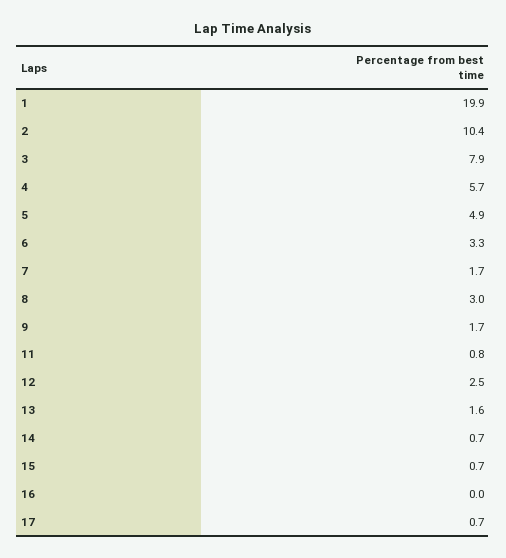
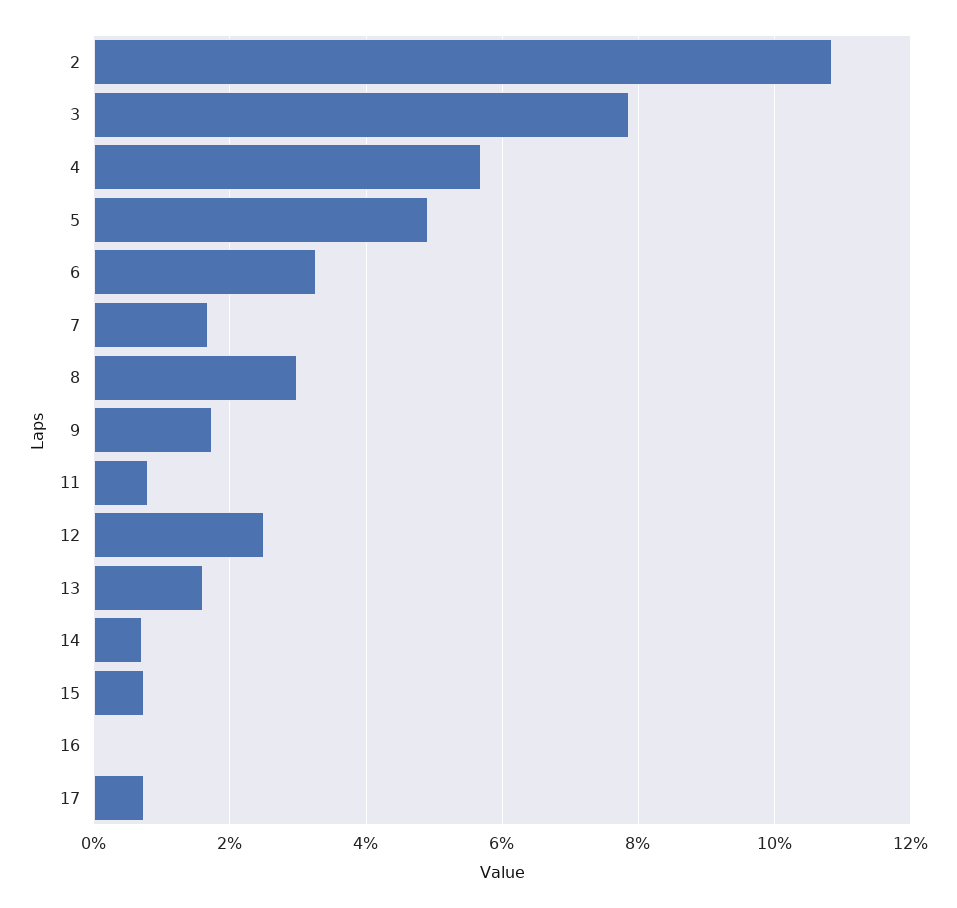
1: 19.9 -> none
2: 10.4 -> 10.8

